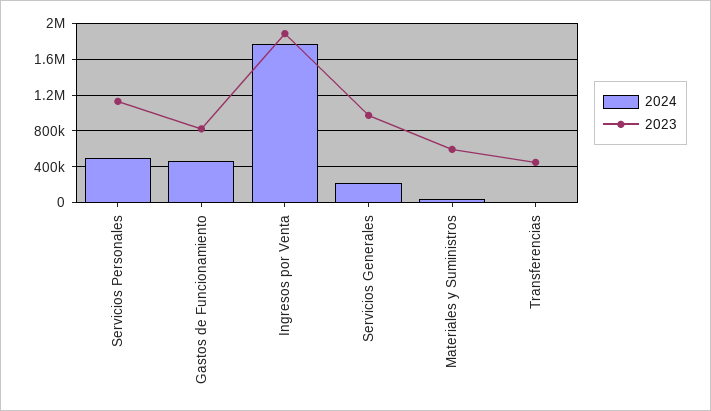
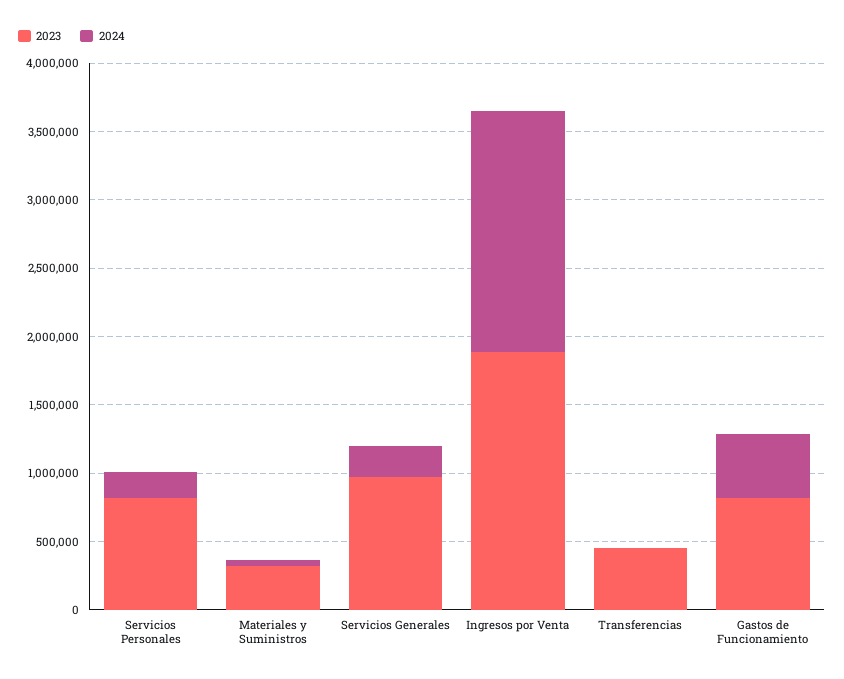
2024, Servicios Personales: 500000 -> 200000
2023, Servicios Personales: 1100000 -> 800000
2023, Materiales y Suministros: 600000 -> 300000

